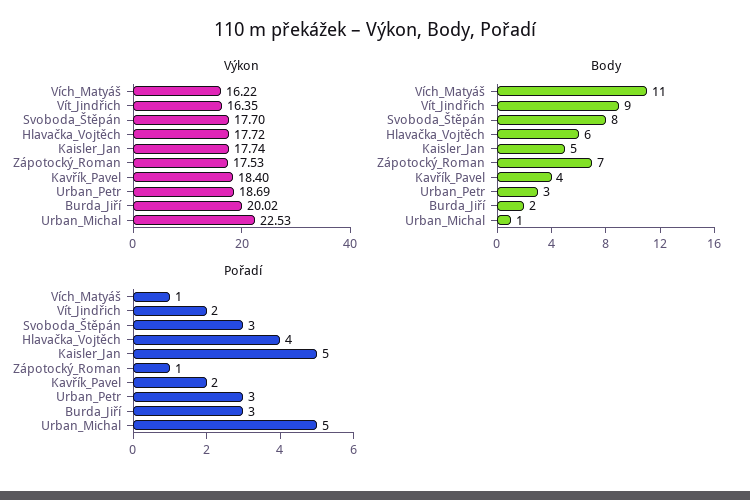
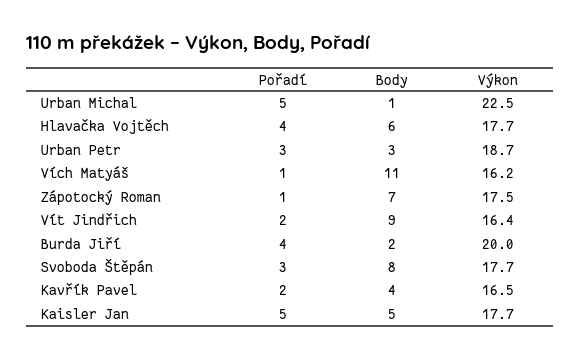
Výkon, Kavřík_Pavel: 18.4 -> 16.5
Pořadí, Burda_Jiří: 3 -> 4

